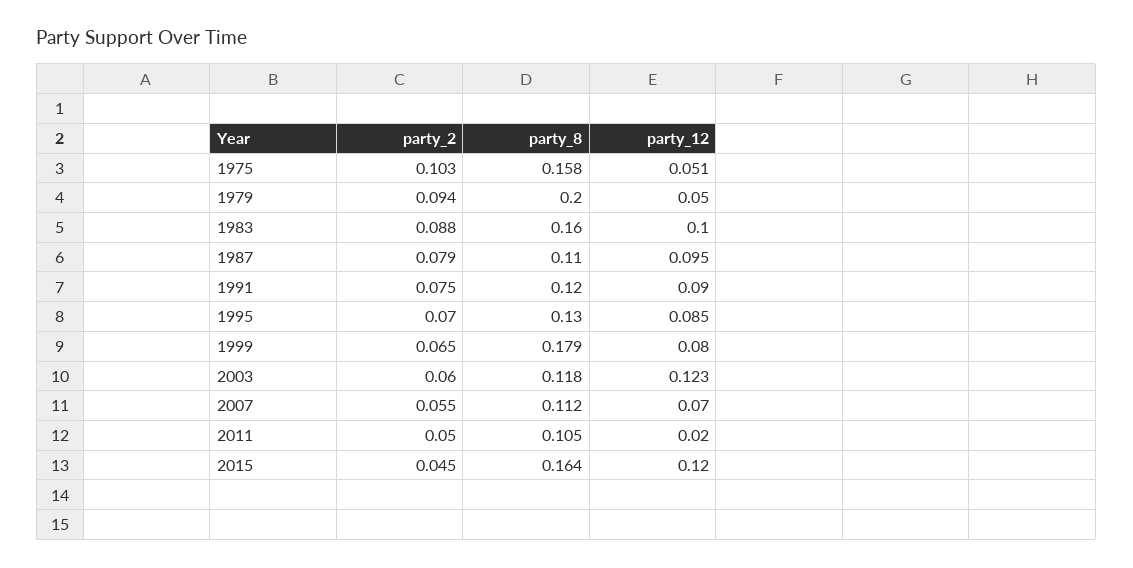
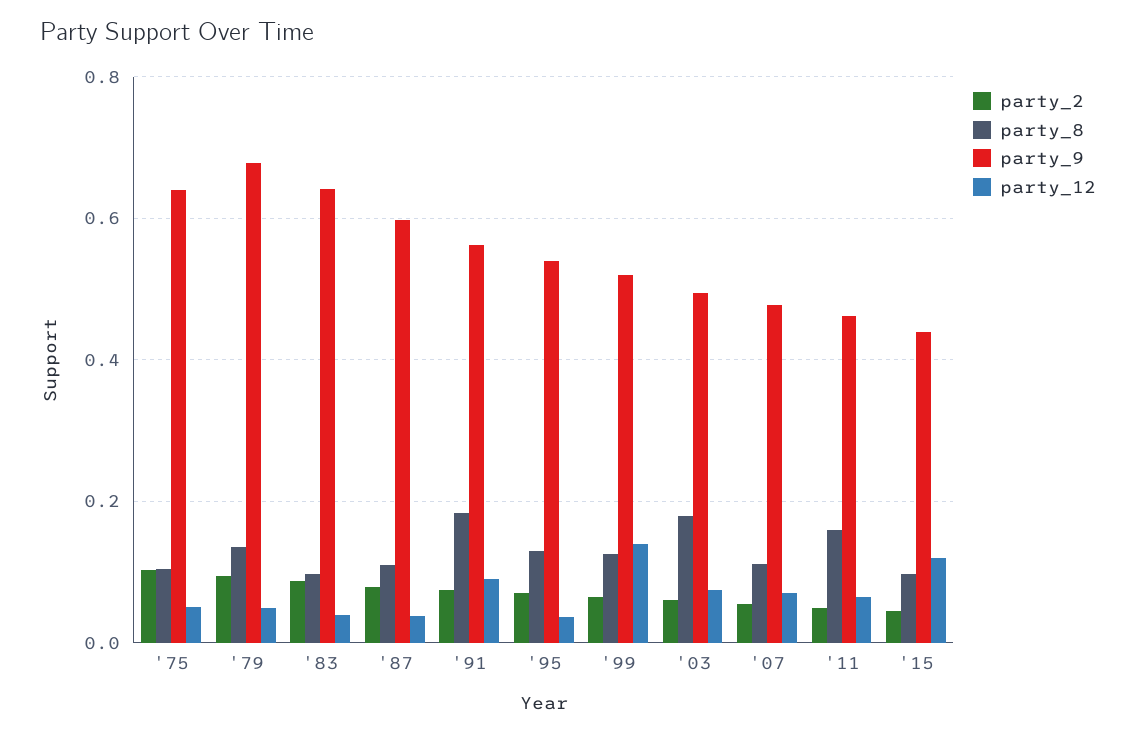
party_8, 1975: 0.158 -> 0.1
party_8, 1979: 0.2 -> 0.14
party_8, 1983: 0.16 -> 0.1
party_12, 1983: 0.1 -> 0.04
party_12, 1987: 0.095 -> 0.04
party_8, 1991: 0.12 -> 0.18
party_12, 1995: 0.085 -> 0.04
party_8, 1999: 0.179 -> 0.12
party_12, 1999: 0.08 -> 0.14
party_8, 2003: 0.118 -> 0.18
party_12, 2003: 0.123 -> 0.08
party_8, 2011: 0.105 -> 0.16
party_12, 2011: 0.02 -> 0.06
party_8, 2015: 0.164 -> 0.1
party_9, 1975: none -> 0.64
party_9, 1979: none -> 0.68
party_9, 1983: none -> 0.64
party_9, 1987: none -> 0.6
party_9, 1991: none -> 0.56
party_9, 1995: none -> 0.54
party_9, 1999: none -> 0.52
party_9, 2003: none -> 0.5
party_9, 2007: none -> 0.48
party_9, 2011: none -> 0.46
party_9, 2015: none -> 0.44

